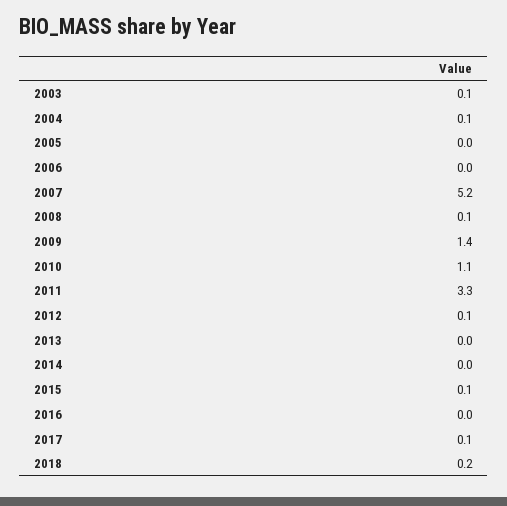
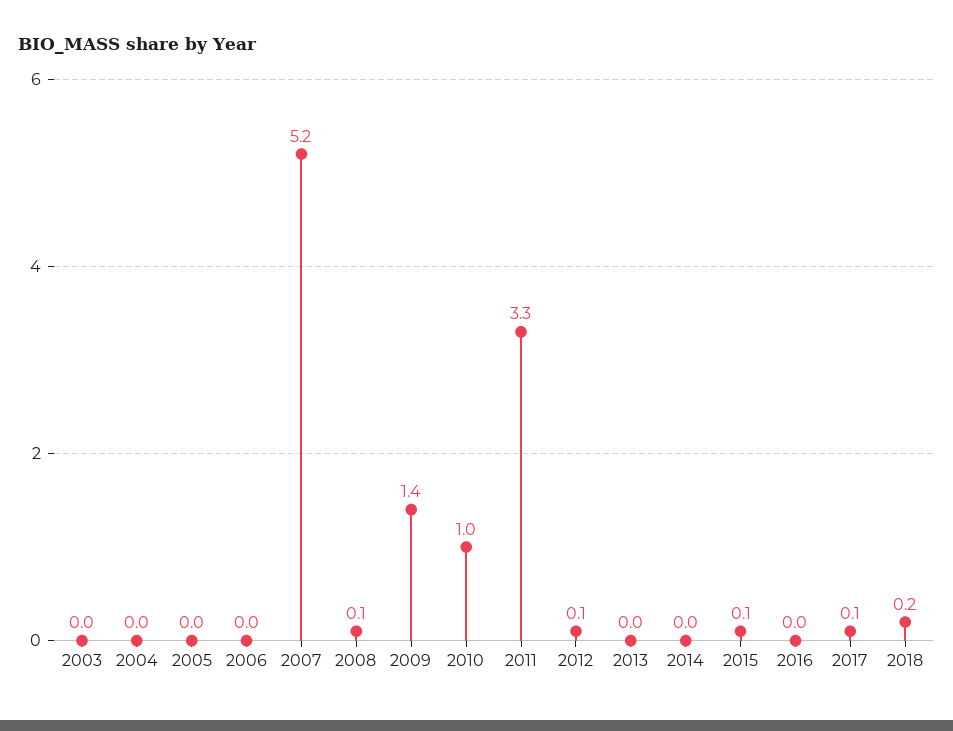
2003: 0.1 -> 0
2004: 0.1 -> 0
2010: 1.1 -> 1

